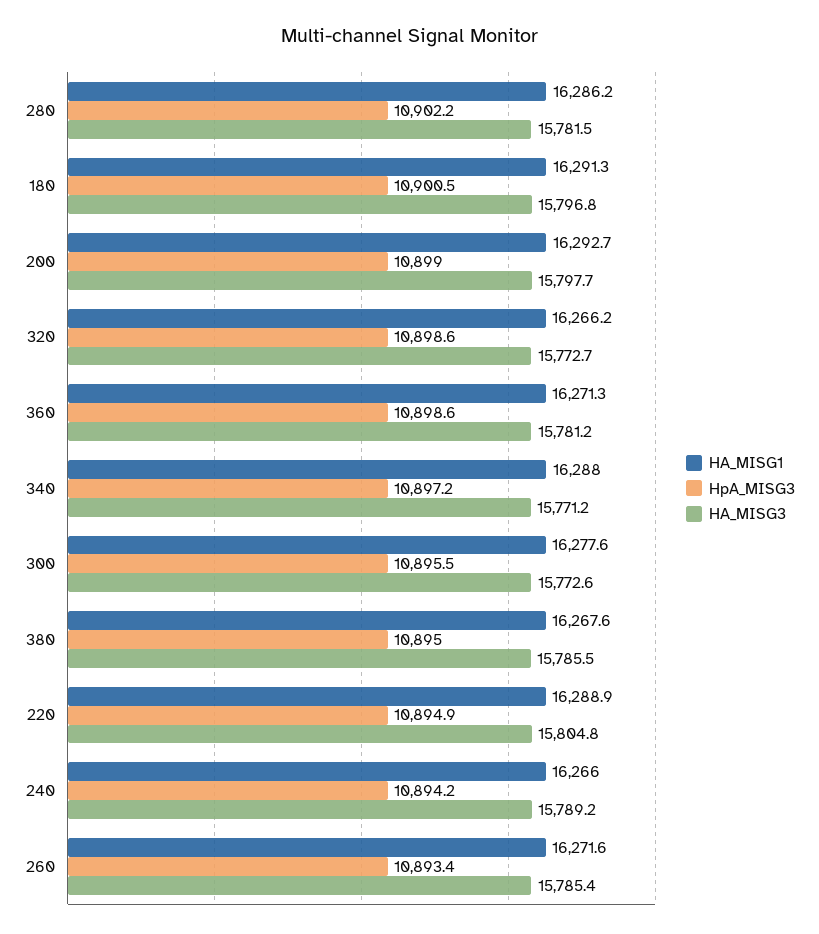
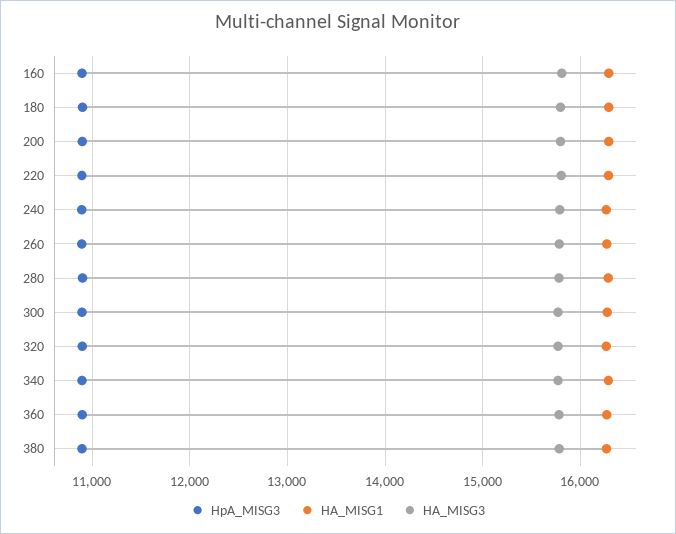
HpA_MISG3, 160: none -> 10900
HA_MISG1, 160: none -> 16300
HA_MISG3, 160: none -> 15800

